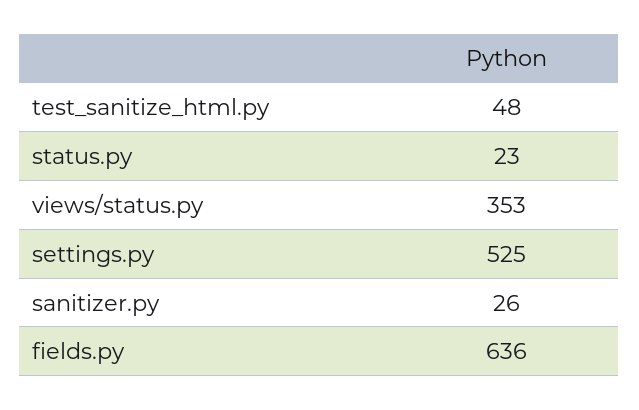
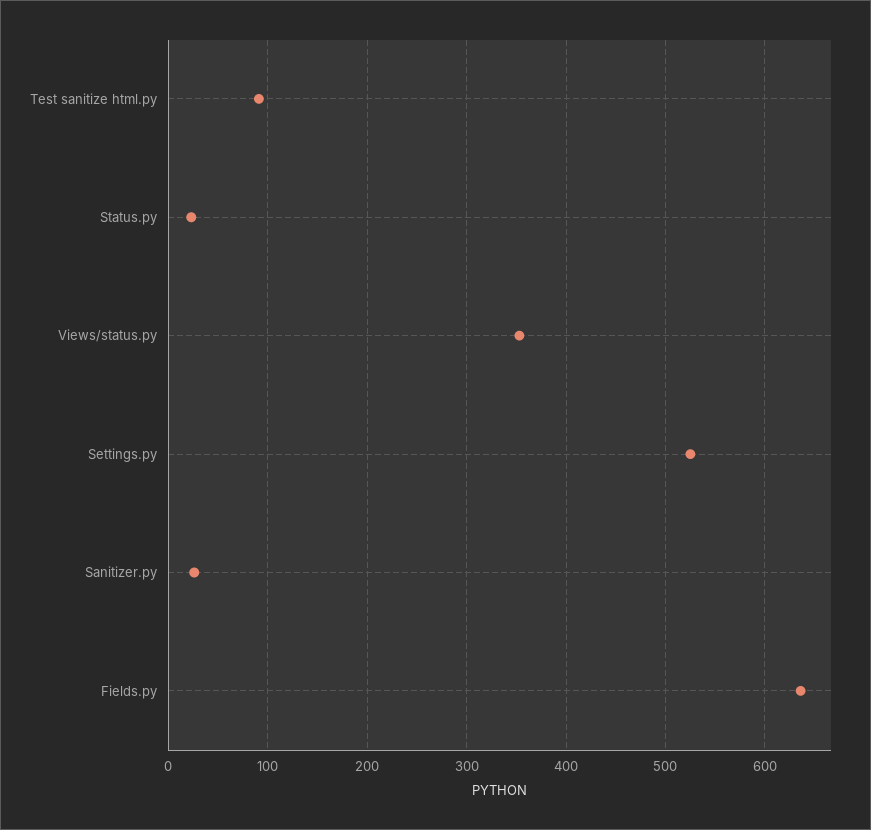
test_sanitize_html.py: 48 -> 90

